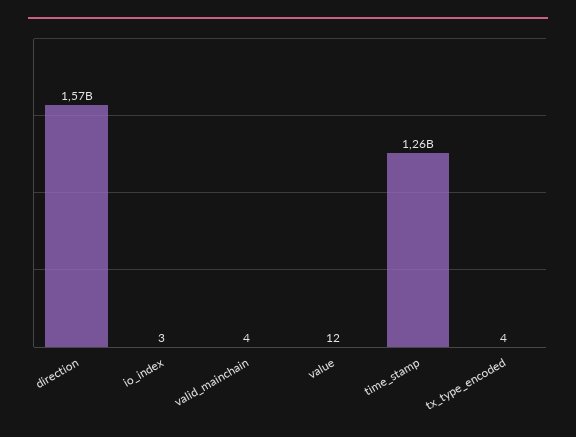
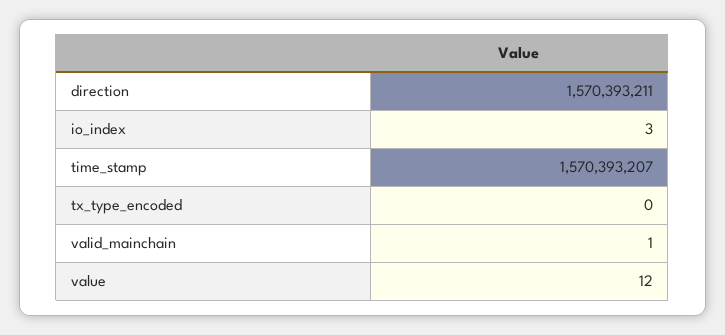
valid_mainchain: 4 -> 1
time_stamp: 1260000000 -> 1570393207
tx_type_encoded: 4 -> 0

